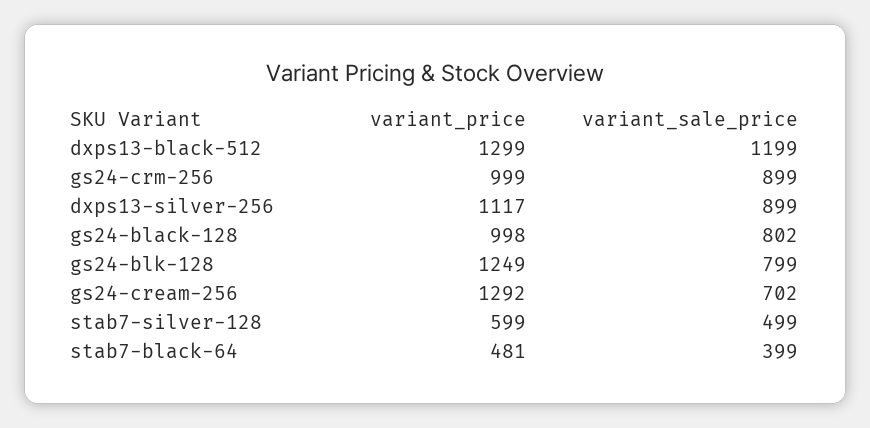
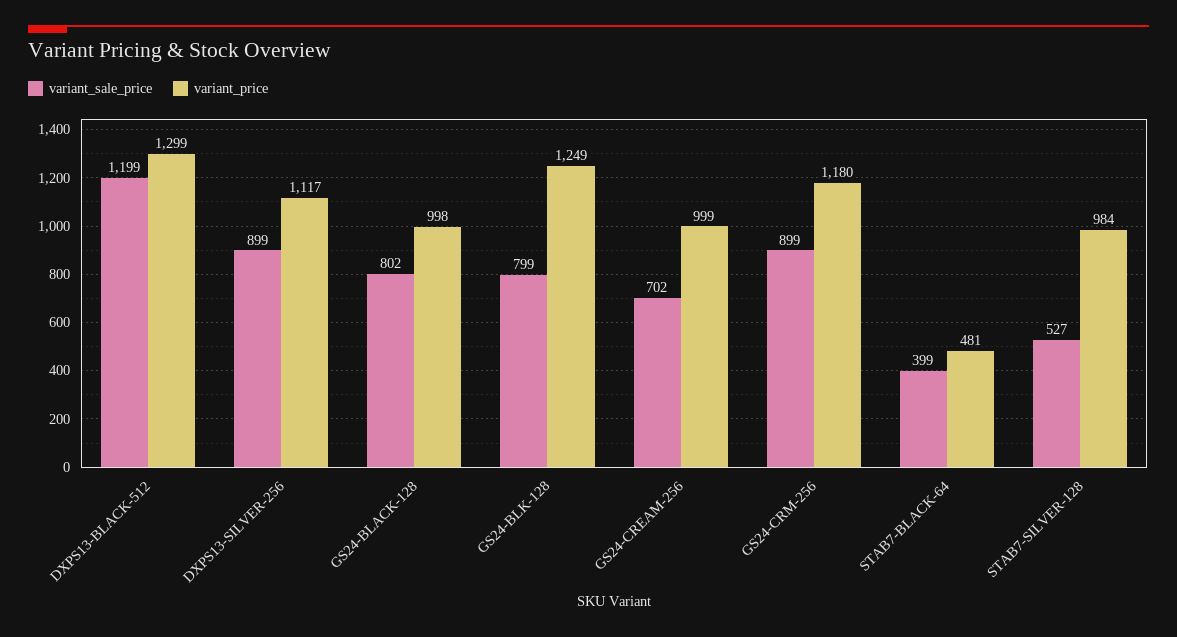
variant_price, gs24-crm-256: 999 -> 1180
variant_price, gs24-cream-256: 1292 -> 999
variant_price, stab7-silver-128: 599 -> 984
variant_sale_price, stab7-silver-128: 499 -> 527

